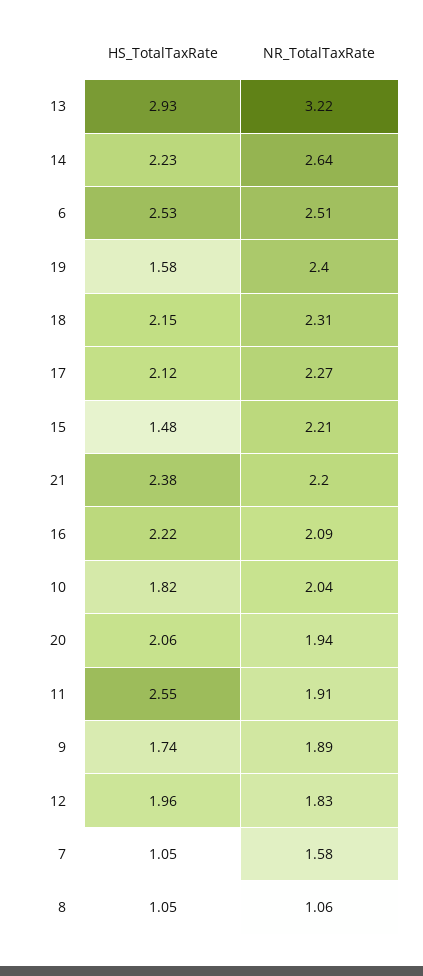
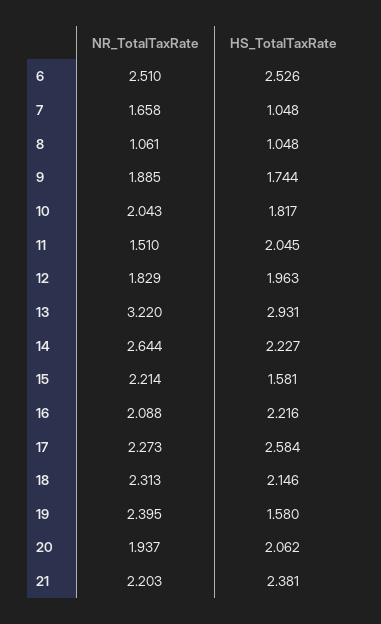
HS_TotalTaxRate, 17: 2.12 -> 2.584
HS_TotalTaxRate, 15: 1.48 -> 1.581
HS_TotalTaxRate, 11: 2.55 -> 2.045
NR_TotalTaxRate, 11: 1.91 -> 1.51
NR_TotalTaxRate, 7: 1.58 -> 1.658

